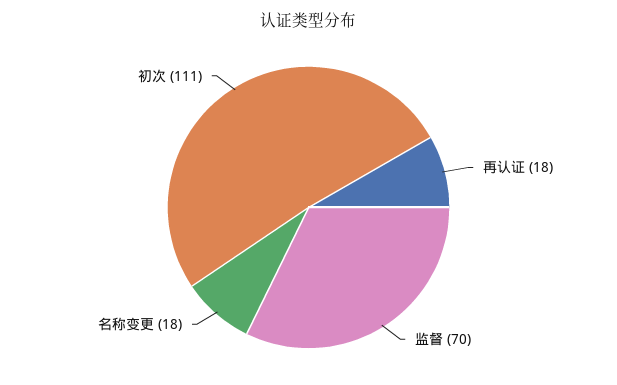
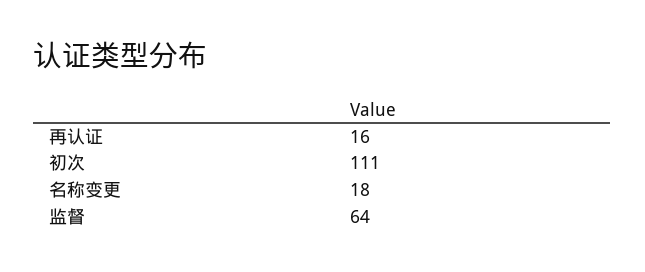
再认证: 18 -> 16
监督: 70 -> 64

